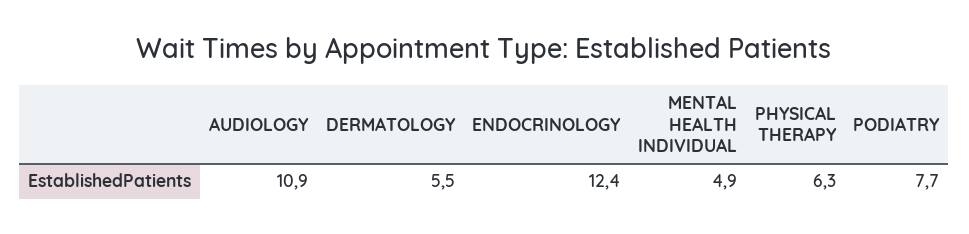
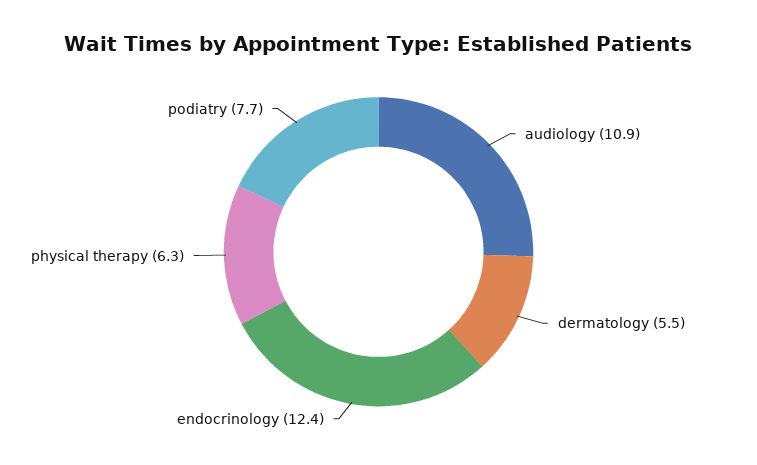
MENTAL HEALTH INDIVIDUAL: 4.9 -> none

